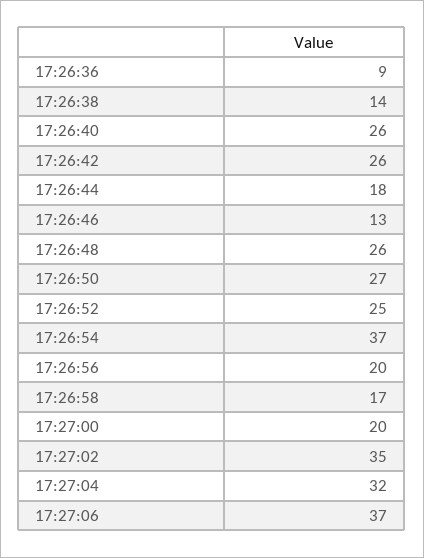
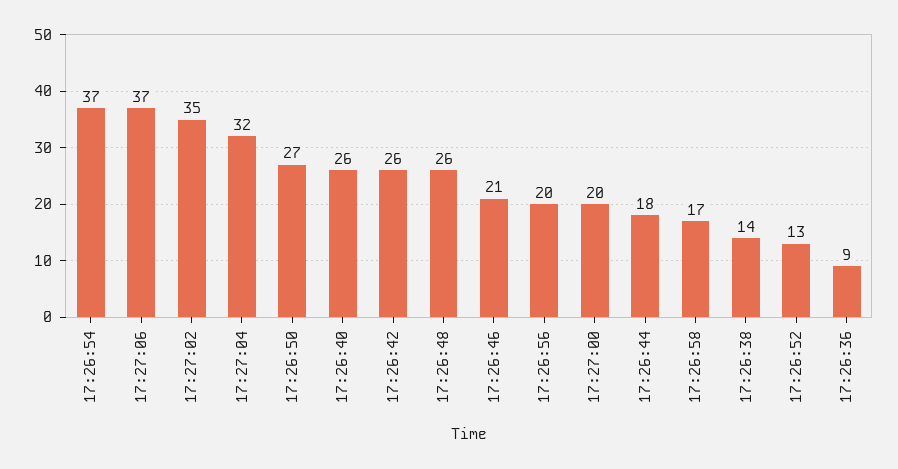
17:26:46: 13 -> 21
17:26:52: 25 -> 13

